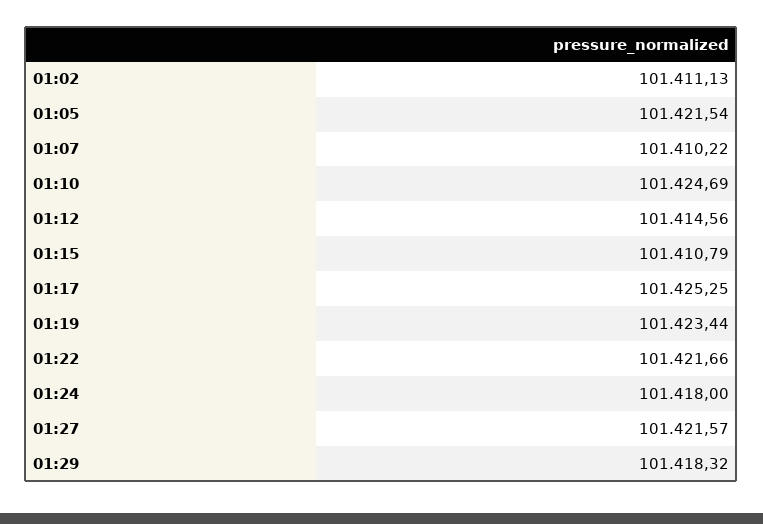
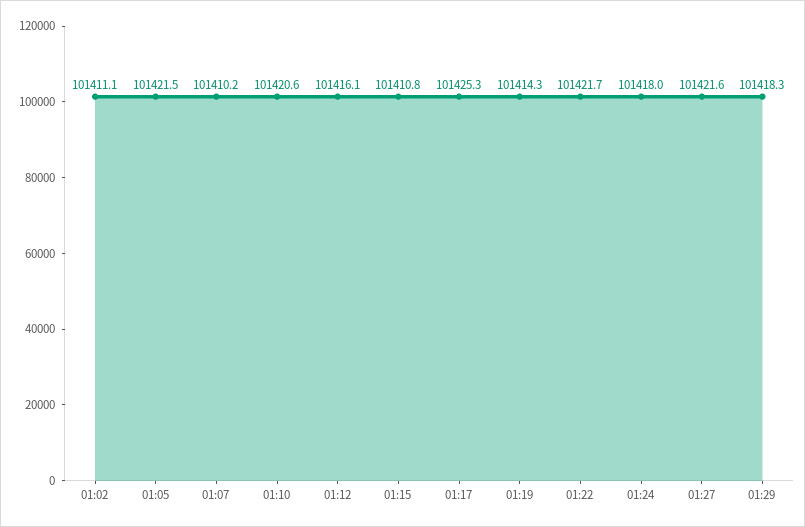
01:10: 101424.69 -> 101420.6
01:12: 101414.56 -> 101416.1
01:19: 101423.44 -> 101414.3

